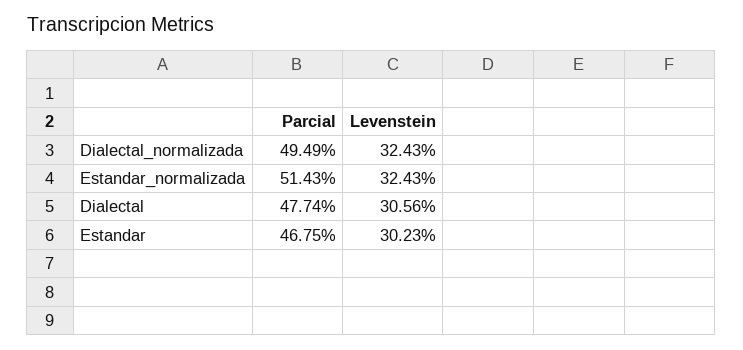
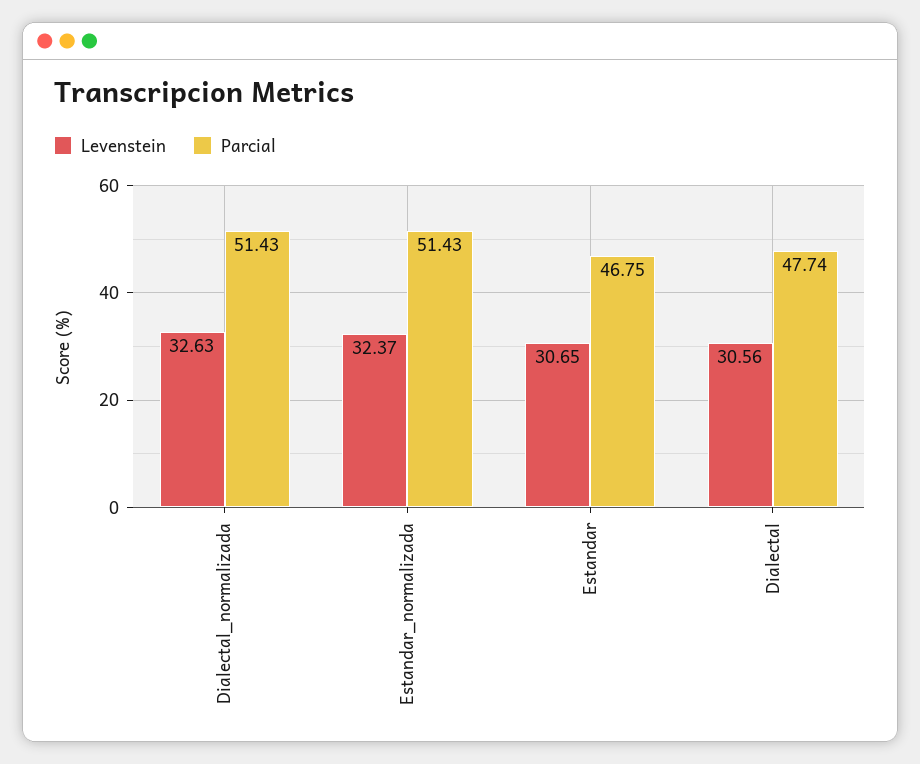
Parcial, Dialectal_normalizada: 49.49 -> 51.43
Levenstein, Dialectal_normalizada: 32.43 -> 32.63
Levenstein, Estandar_normalizada: 32.43 -> 32.37
Levenstein, Estandar: 30.23 -> 30.65

